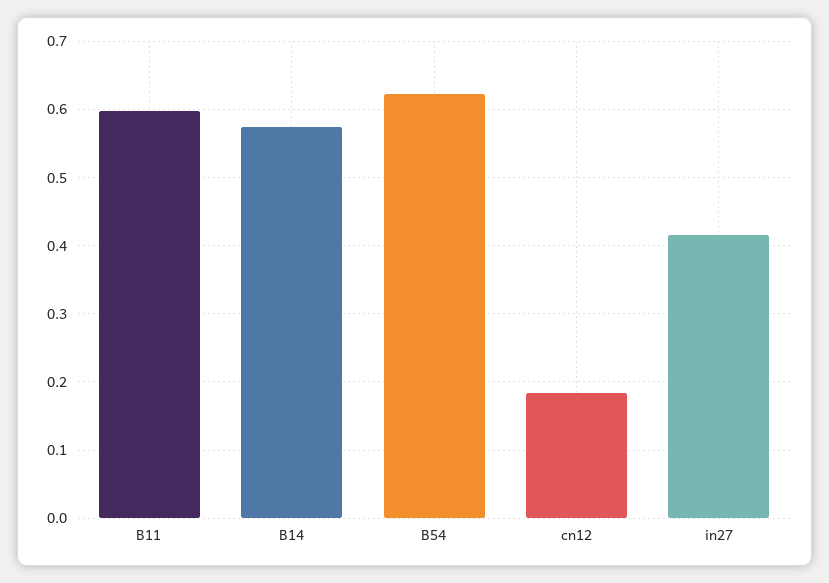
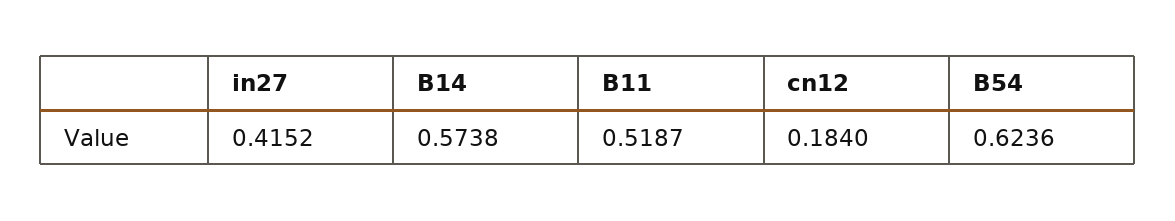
B11: 0.6 -> 0.5187

